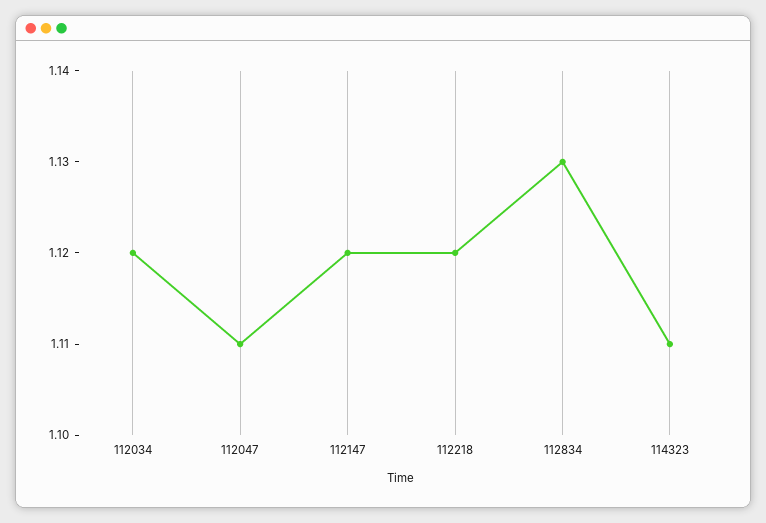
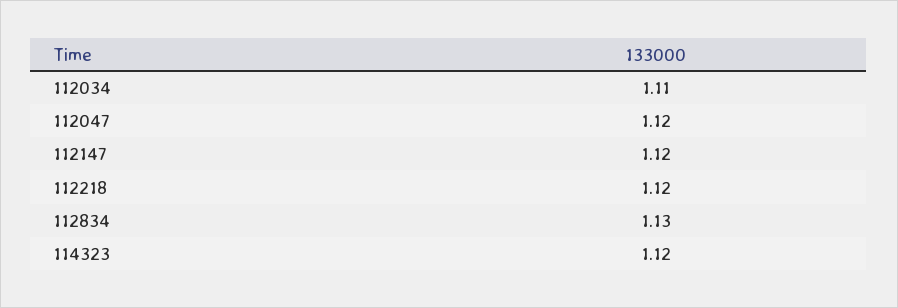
112034: 1.12 -> 1.11
112047: 1.11 -> 1.12
114323: 1.11 -> 1.12

